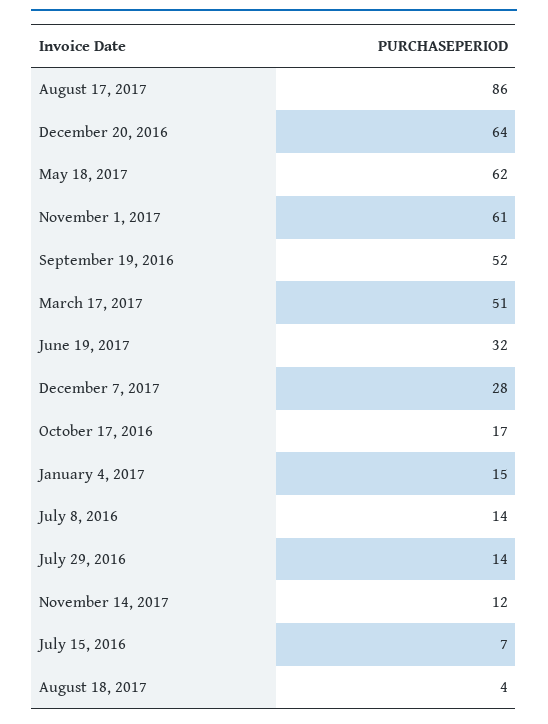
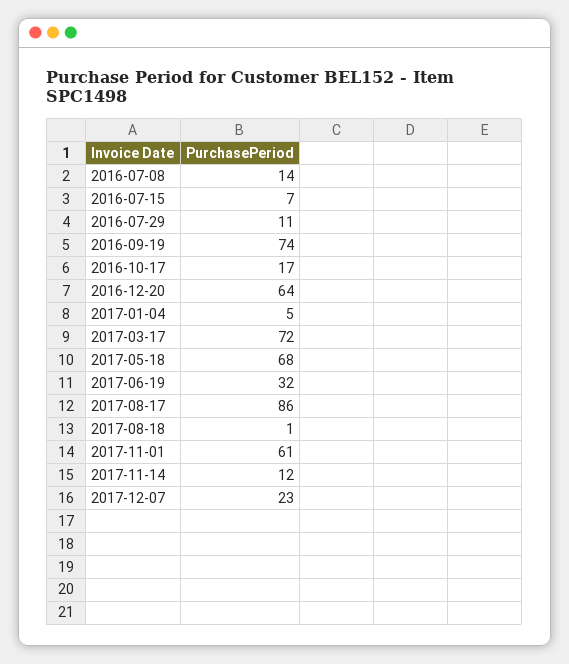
May 18, 2017: 62 -> 68
September 19, 2016: 52 -> 74
March 17, 2017: 51 -> 72
December 7, 2017: 28 -> 23
January 4, 2017: 15 -> 5
July 29, 2016: 14 -> 11
August 18, 2017: 4 -> 1

